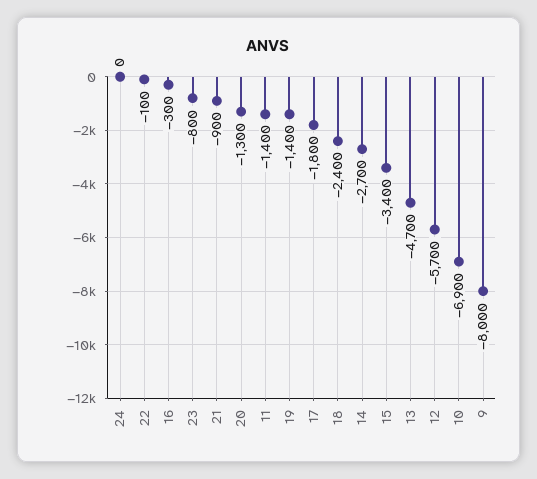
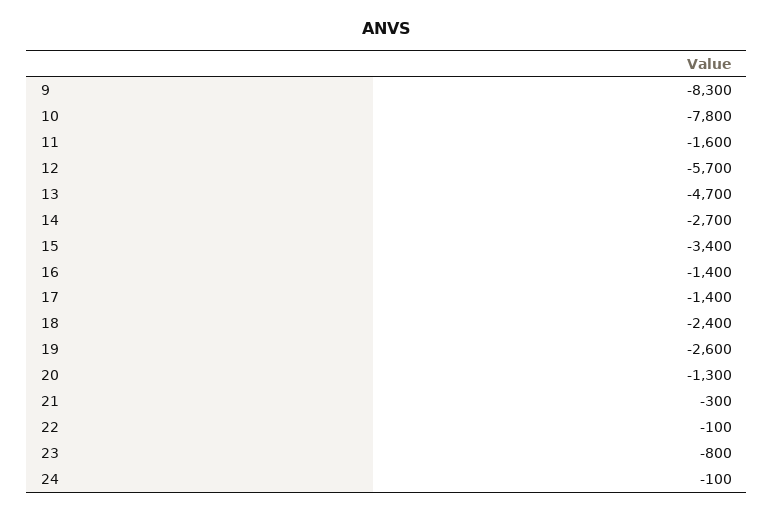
24: 0 -> -100
16: -300 -> -1400
21: -900 -> -300
11: -1400 -> -1600
19: -1400 -> -2600
17: -1800 -> -1400
10: -6900 -> -7800
9: -8000 -> -8300

